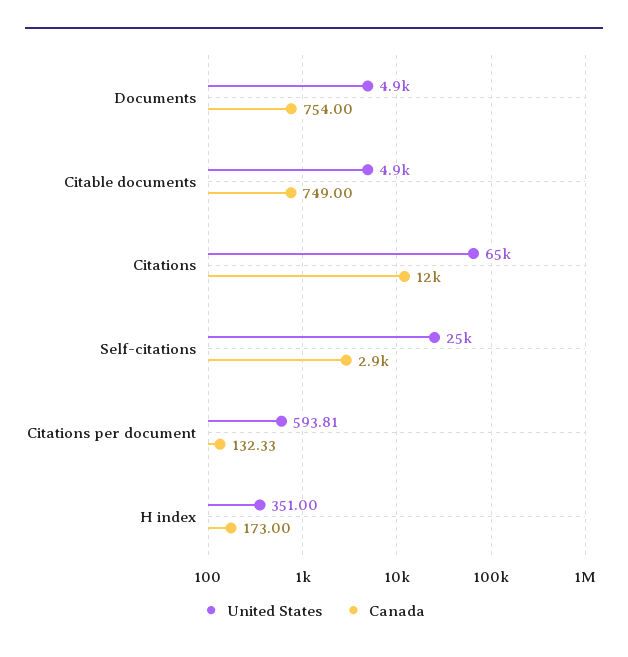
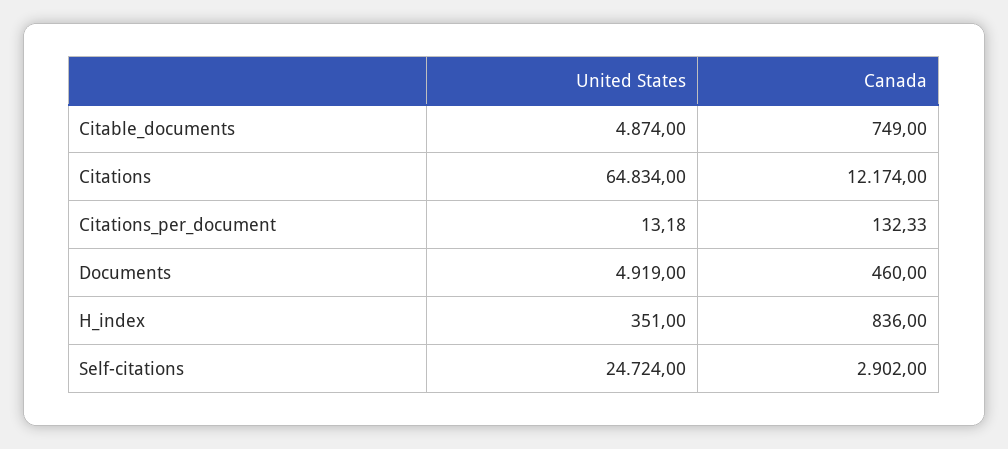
Canada, Documents: 754 -> 460
United States, Citations per document: 593.81 -> 13.18
Canada, H index: 173 -> 836

